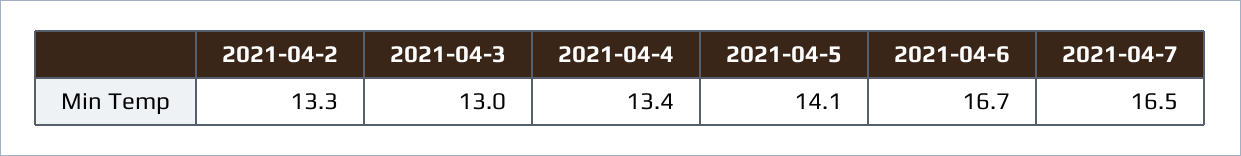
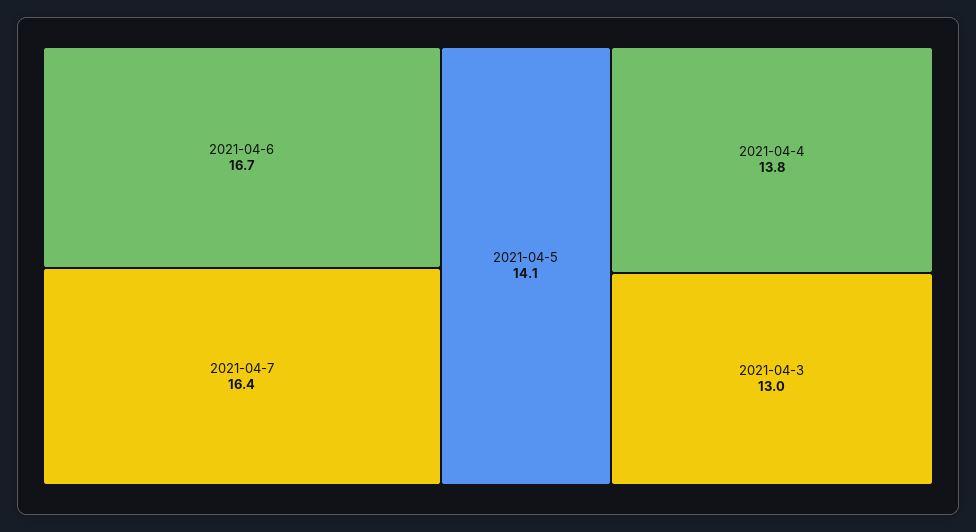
2021-04-2: 13.3 -> none
2021-04-4: 13.4 -> 13.8
2021-04-7: 16.5 -> 16.4

